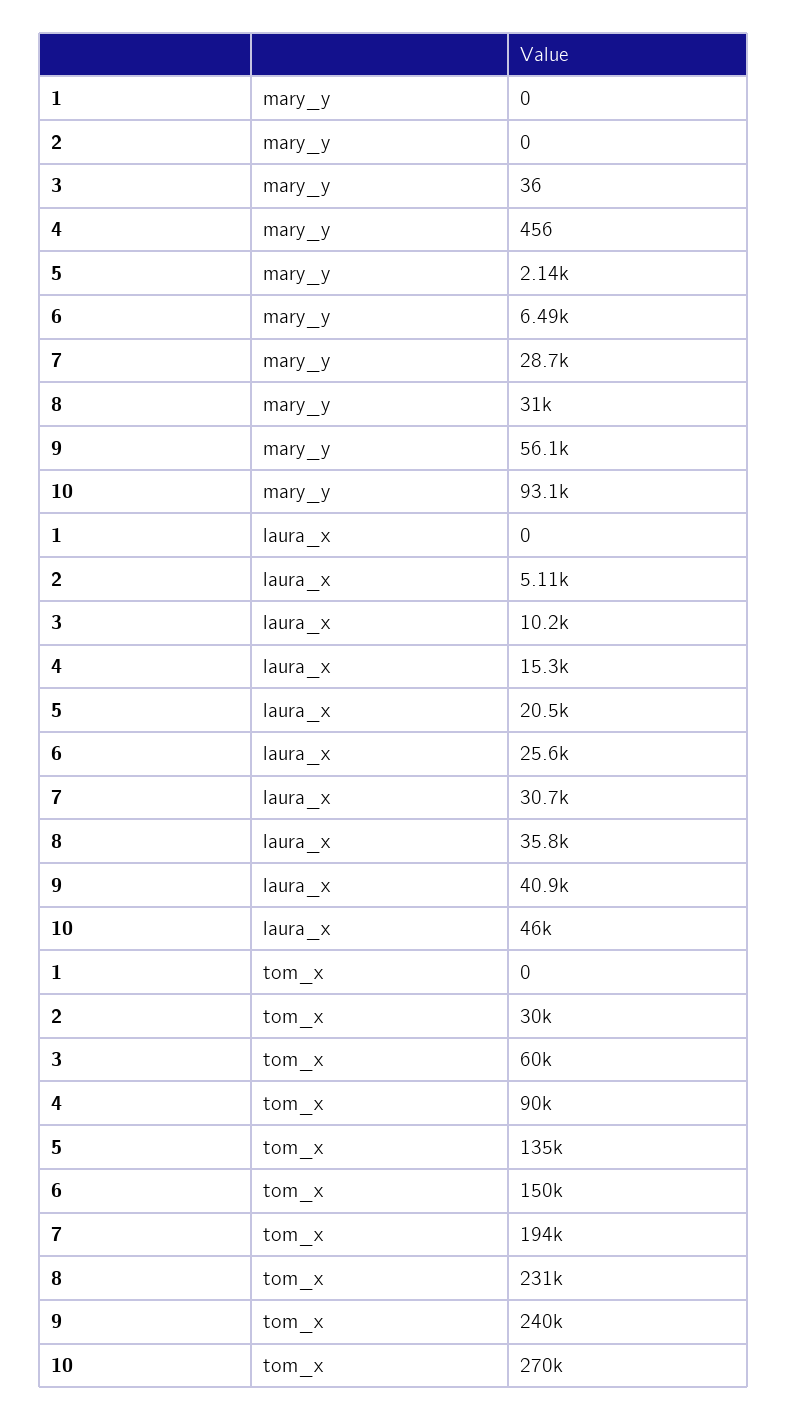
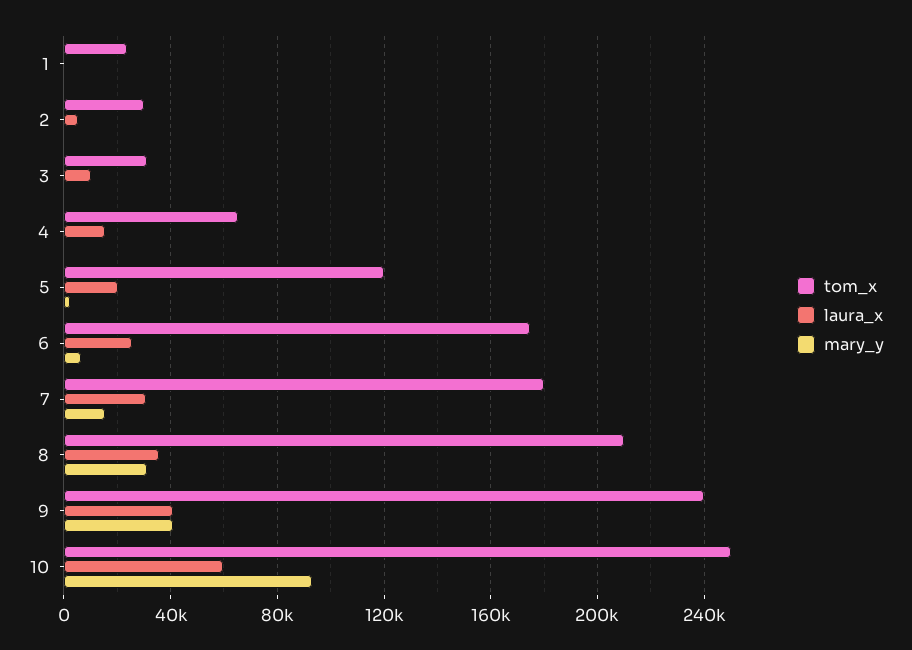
mary_y, 7: 28700 -> 15000
mary_y, 9: 56100 -> 40000
laura_x, 10: 46000 -> 60000
tom_x, 1: 0 -> 25000
tom_x, 3: 60000 -> 30000
tom_x, 4: 90000 -> 65000
tom_x, 5: 135000 -> 120000
tom_x, 6: 150000 -> 175000
tom_x, 7: 194000 -> 180000
tom_x, 8: 231000 -> 210000
tom_x, 10: 270000 -> 250000

